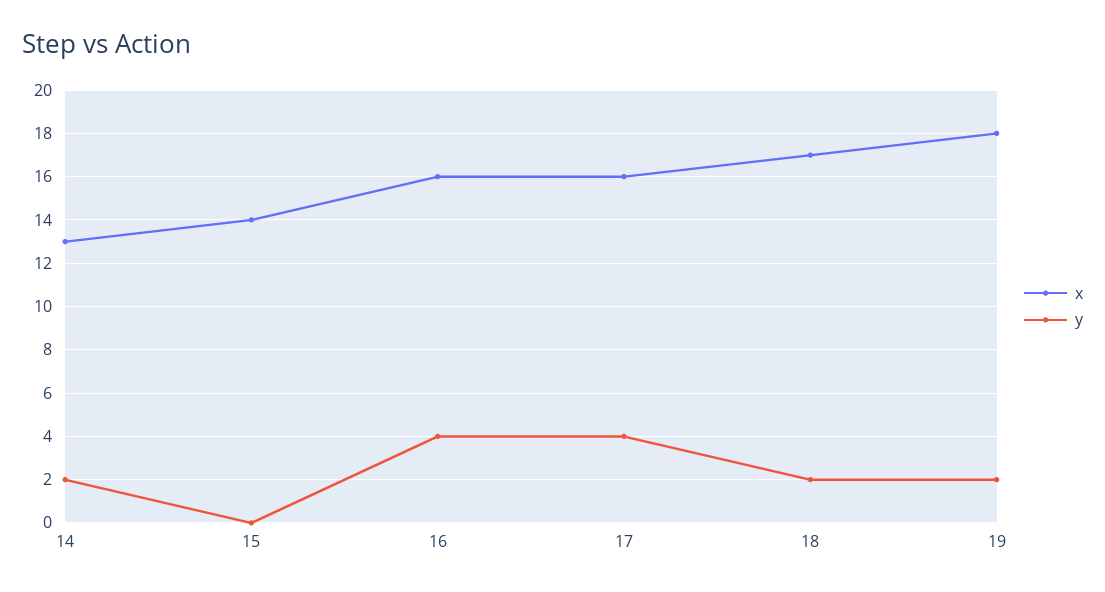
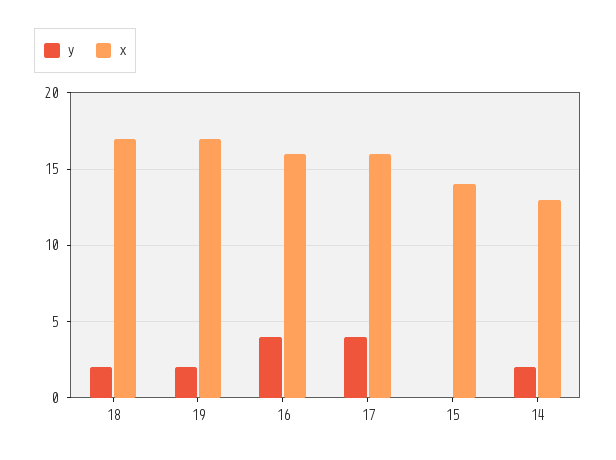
x, 19: 18 -> 17

